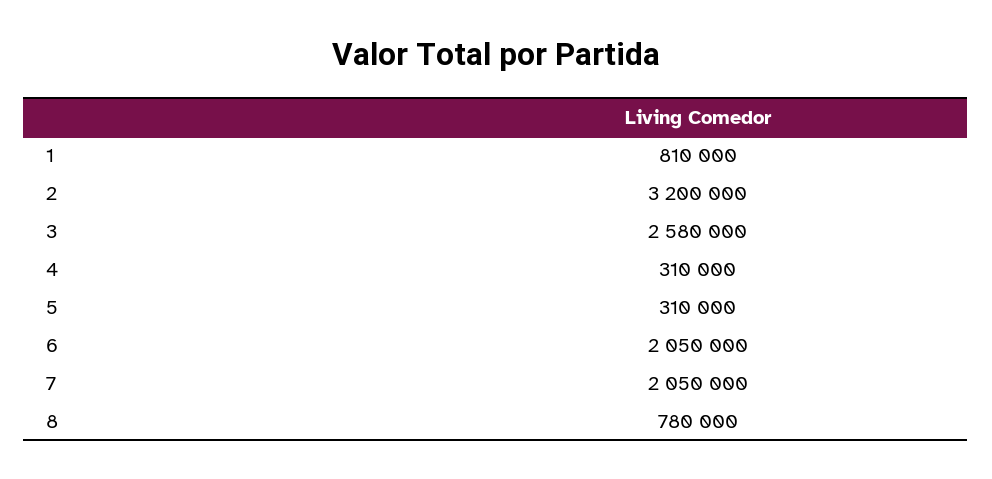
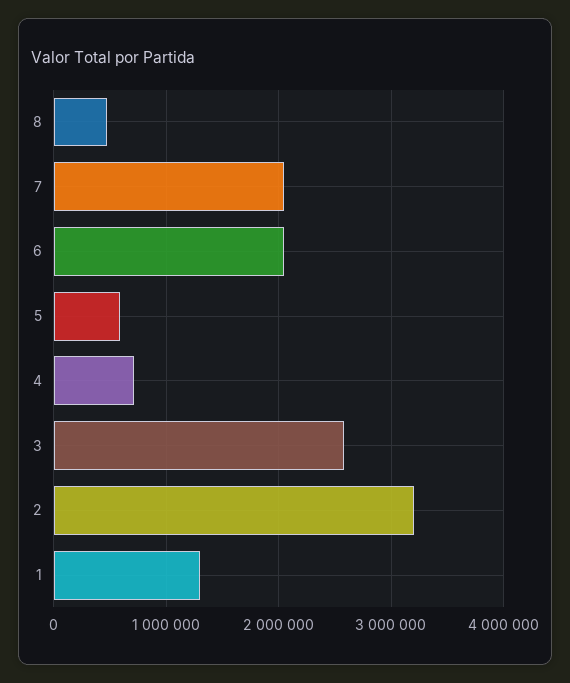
1: 810000 -> 1300000
4: 310000 -> 700000
5: 310000 -> 600000
8: 780000 -> 500000

